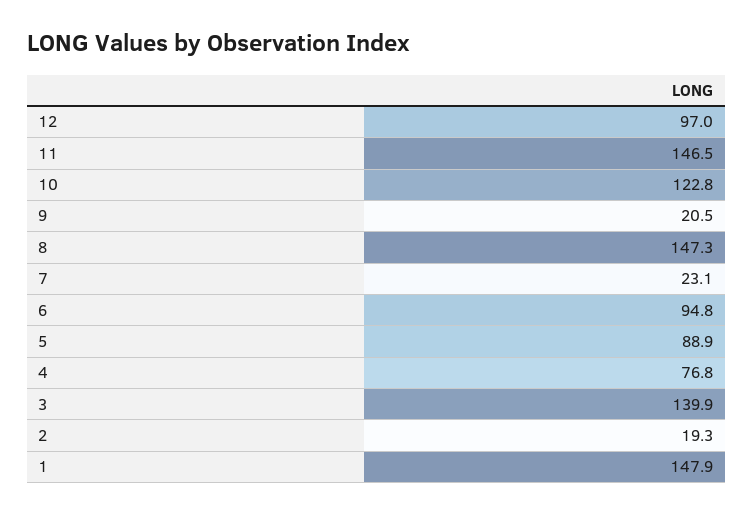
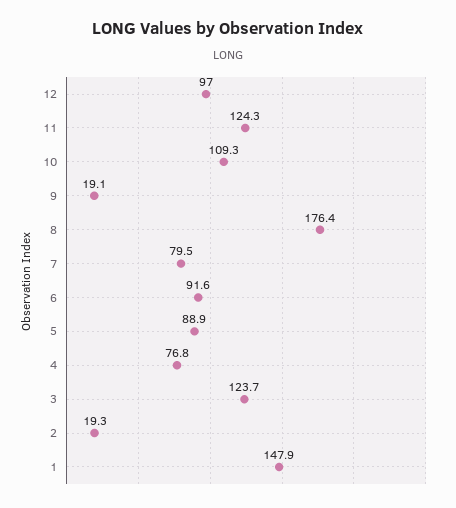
11: 146.5 -> 124.3
10: 122.8 -> 109.3
9: 20.5 -> 19.1
8: 147.3 -> 176.4
7: 23.1 -> 79.5
6: 94.8 -> 91.6
3: 139.9 -> 123.7

